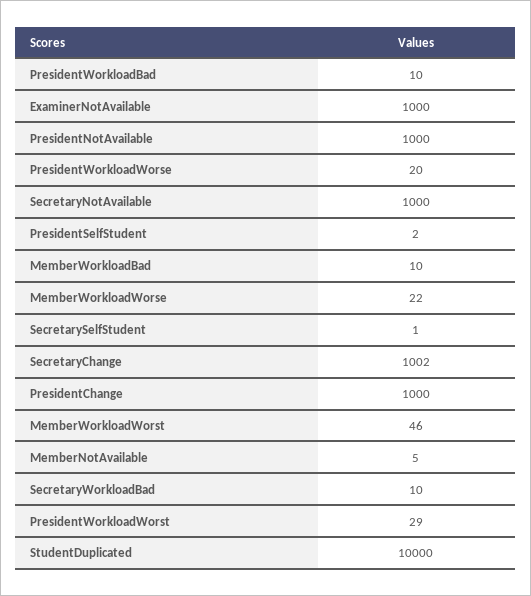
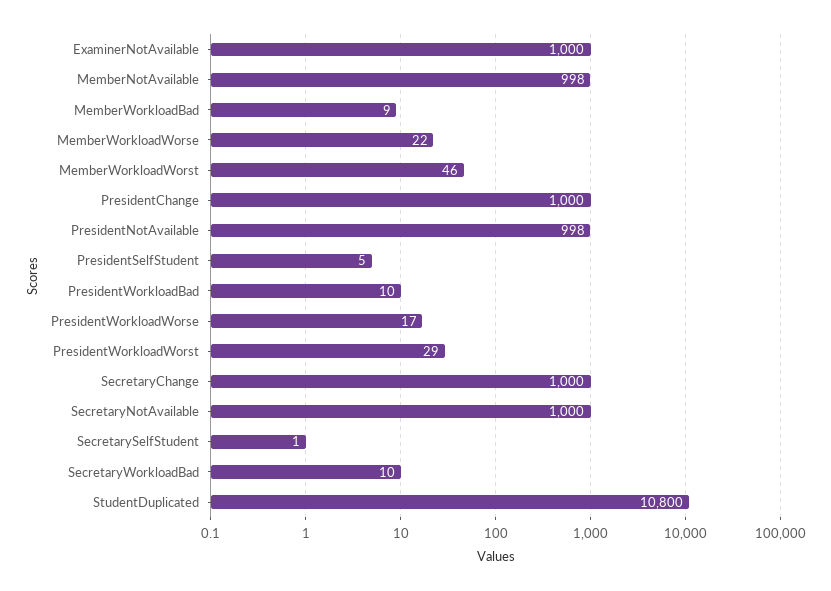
PresidentNotAvailable: 1000 -> 998
PresidentWorkloadWorse: 20 -> 17
PresidentSelfStudent: 2 -> 5
MemberWorkloadBad: 10 -> 9
SecretaryChange: 1002 -> 1000
MemberNotAvailable: 5 -> 998
StudentDuplicated: 10000 -> 10800

